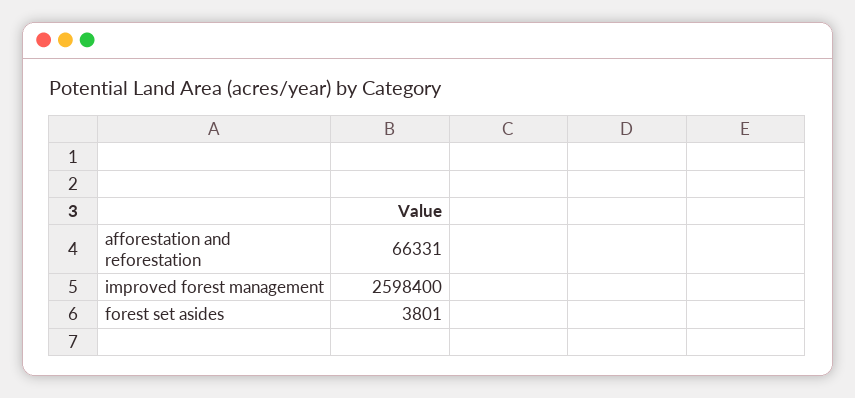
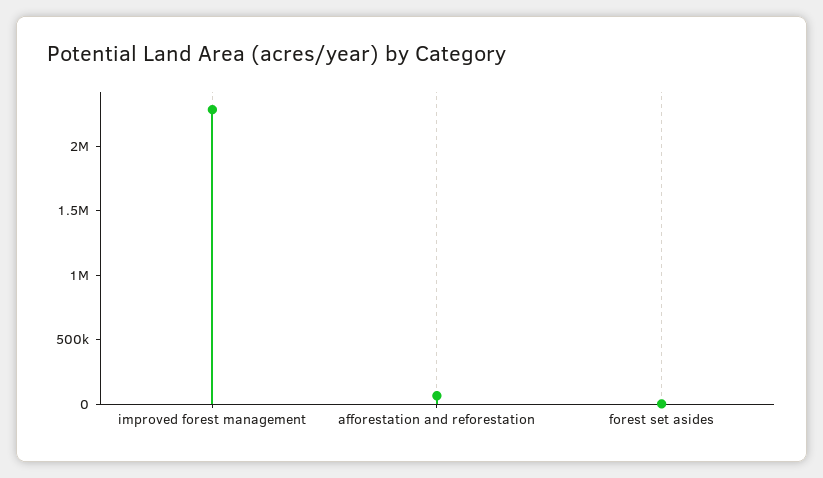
improved forest management: 2598400 -> 2300000

